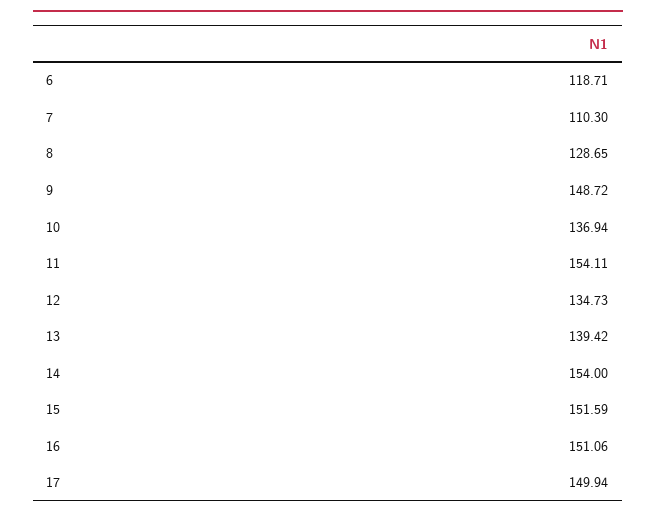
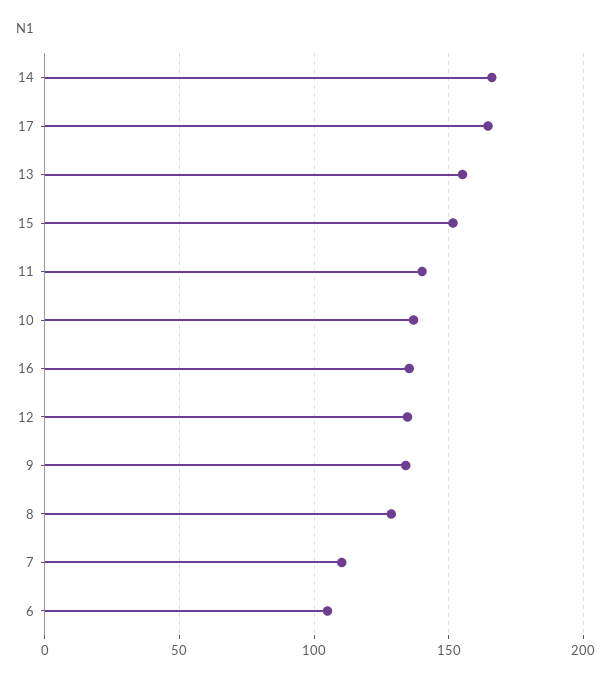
6: 118.71 -> 105
9: 148.72 -> 135
11: 154.11 -> 140
13: 139.42 -> 155
14: 154 -> 165
16: 151.06 -> 135
17: 149.94 -> 165

